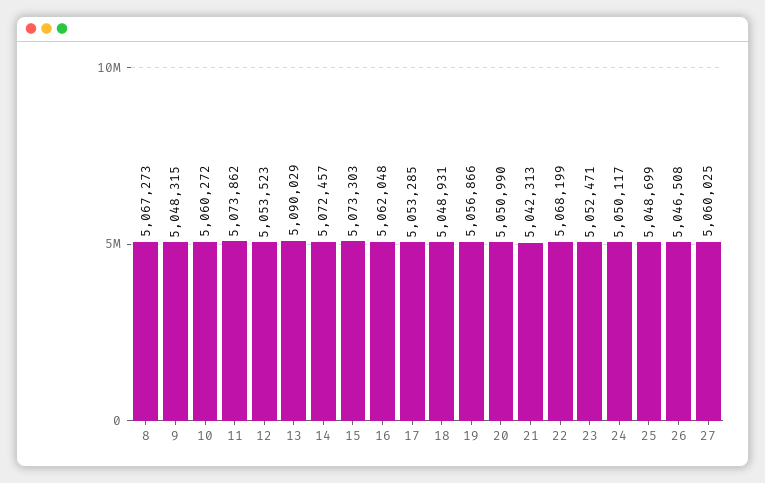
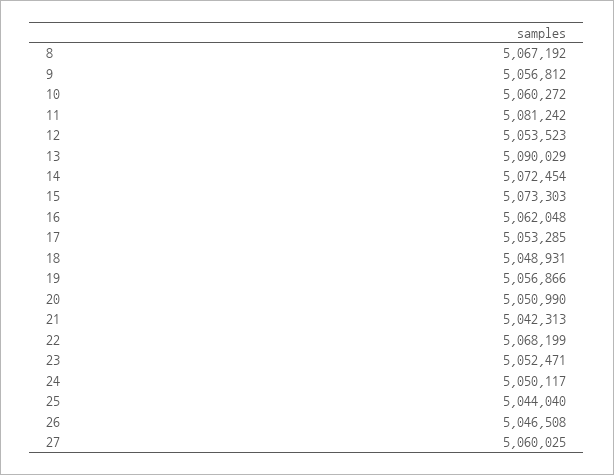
8: 5067273 -> 5067192
9: 5048315 -> 5056812
11: 5073862 -> 5081242
14: 5072457 -> 5072454
25: 5048699 -> 5044040

